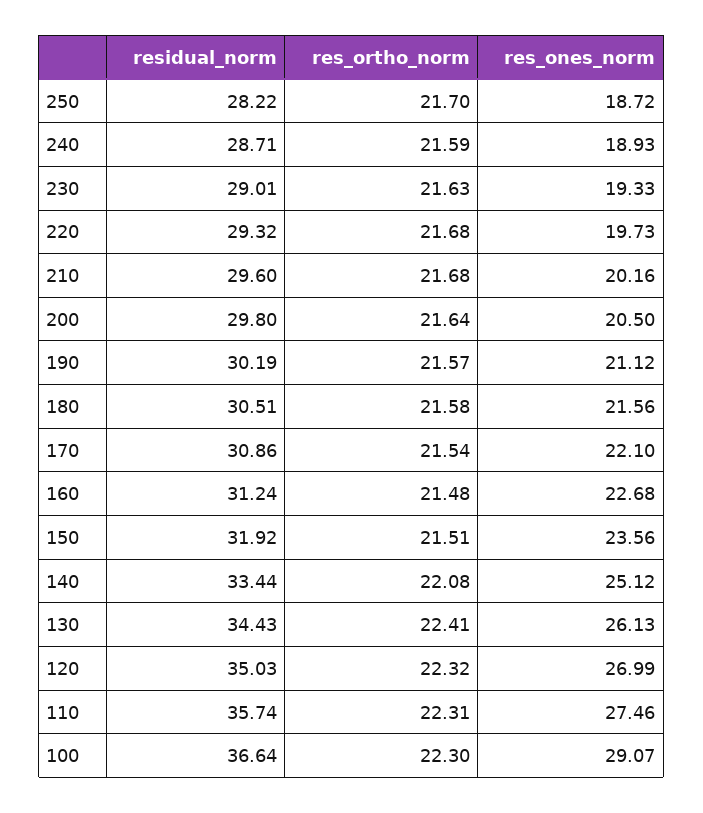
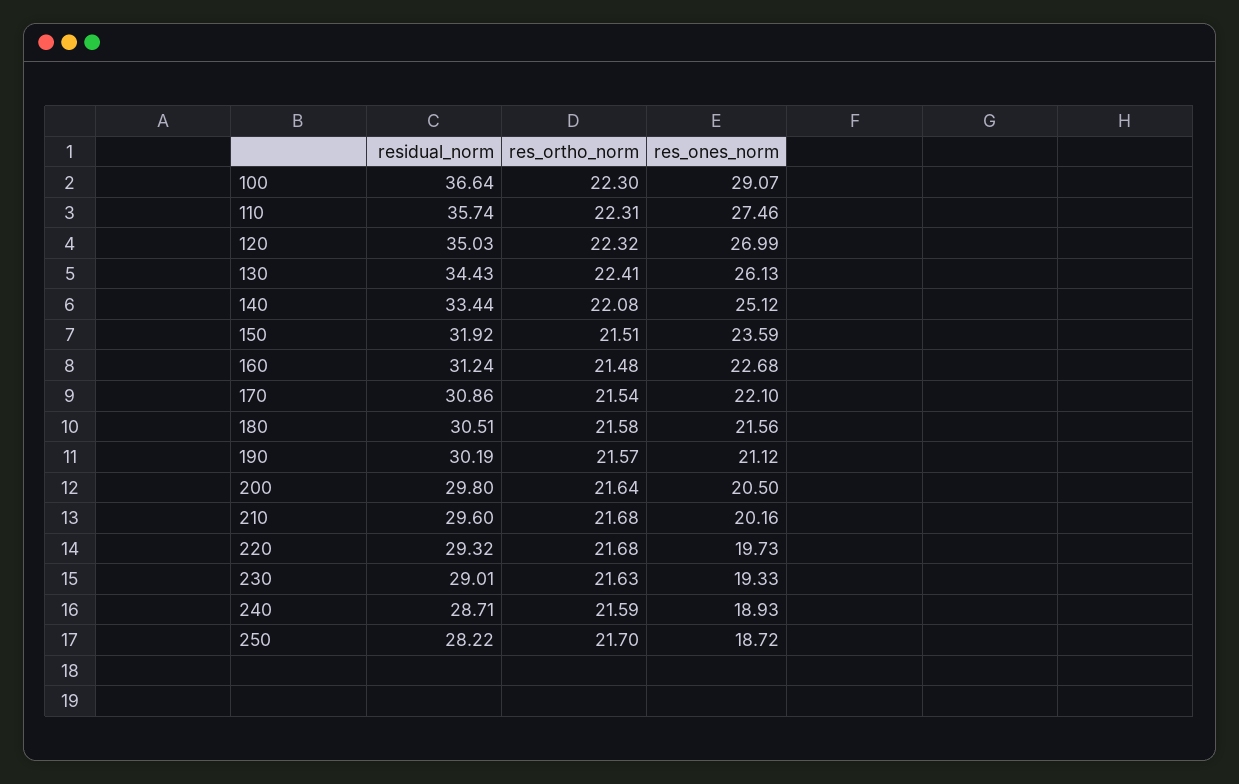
res_ones_norm, 150: 23.56 -> 23.59

